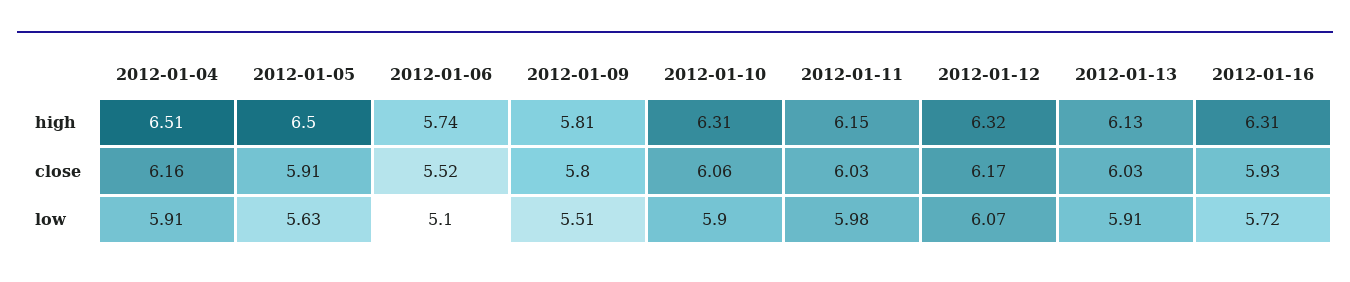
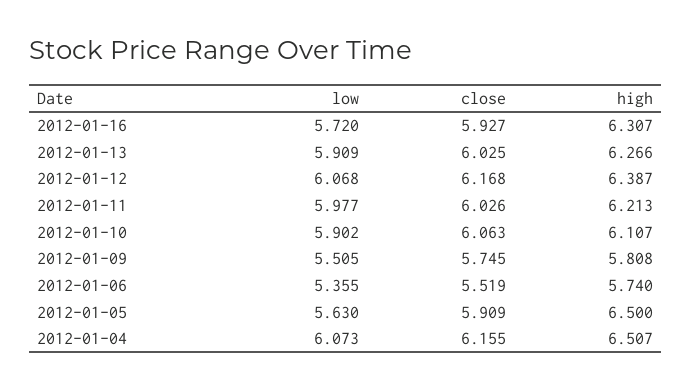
2012-01-10, high: 6.31 -> 6.107
2012-01-11, high: 6.15 -> 6.213
2012-01-12, high: 6.32 -> 6.387
2012-01-13, high: 6.13 -> 6.266
2012-01-09, close: 5.8 -> 5.745
2012-01-04, low: 5.91 -> 6.073
2012-01-06, low: 5.1 -> 5.355

